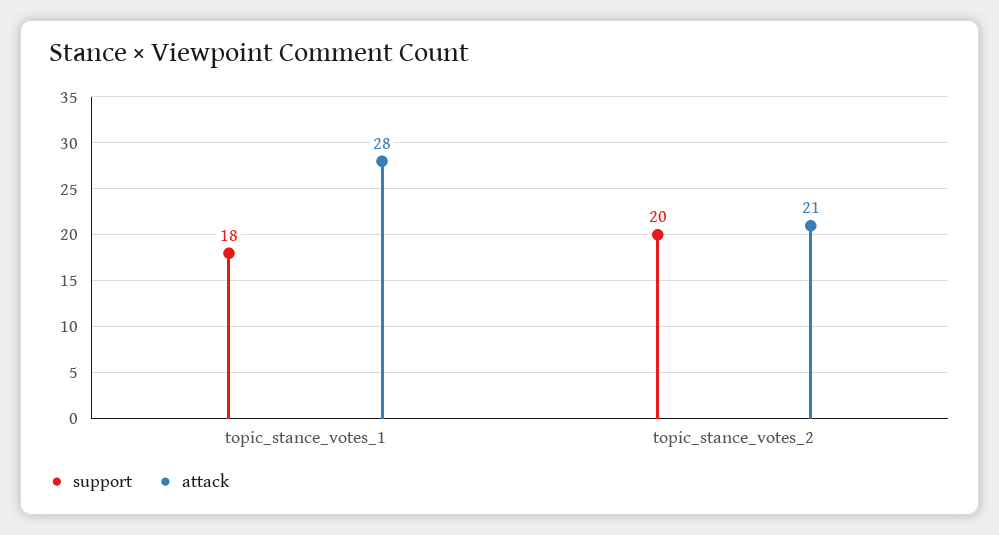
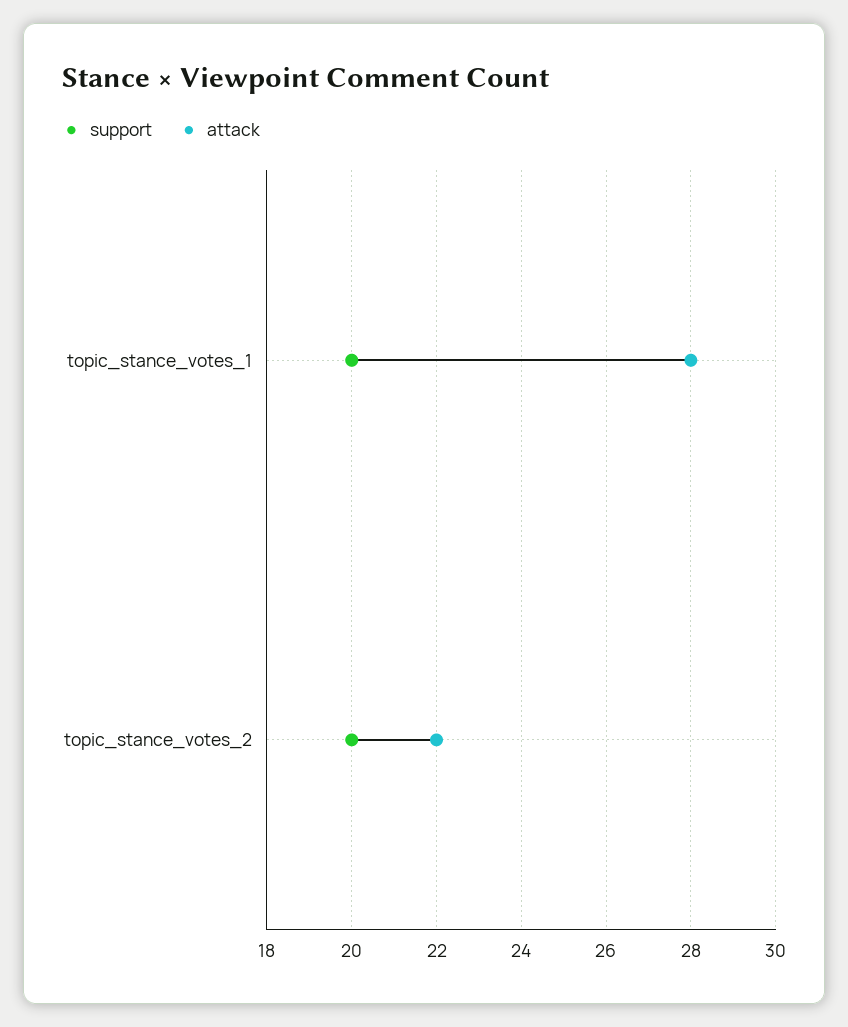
support, topic_stance_votes_1: 18 -> 20
attack, topic_stance_votes_2: 21 -> 22

